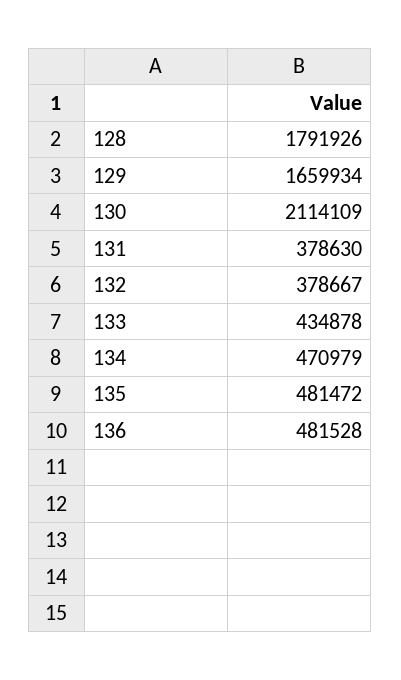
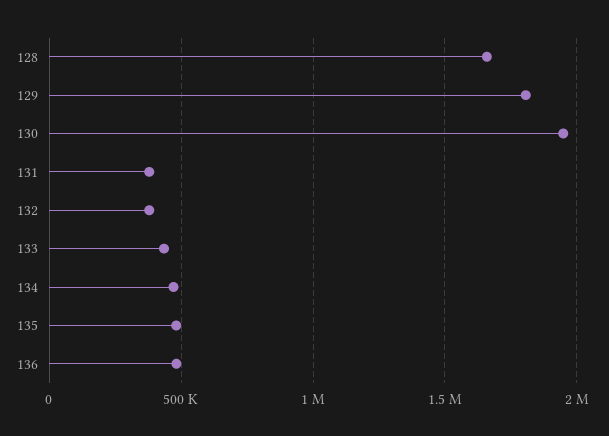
128: 1791926 -> 1650000
129: 1659934 -> 1800000
130: 2114109 -> 1950000

